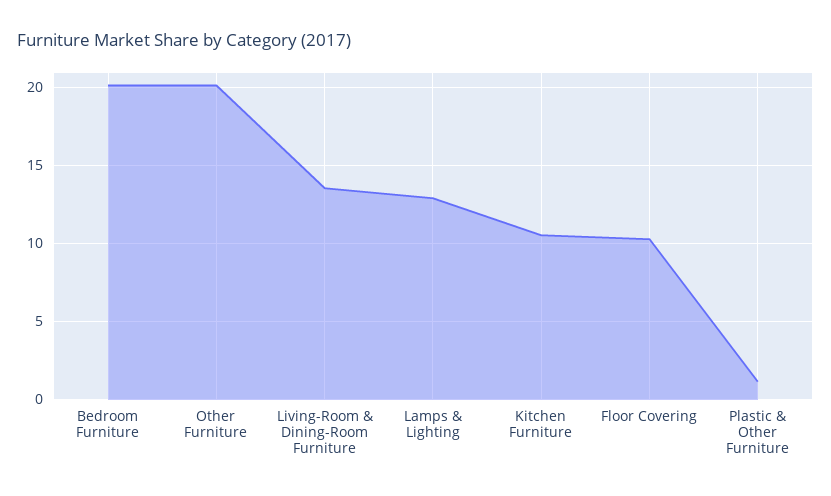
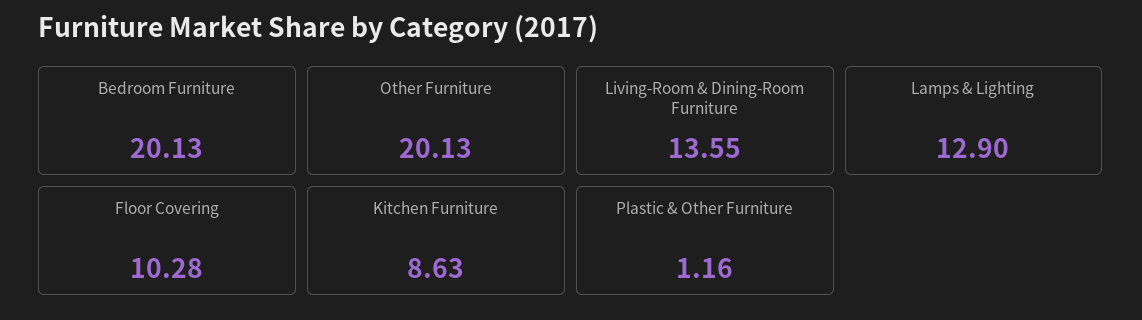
Kitchen Furniture: 10.5 -> 8.63

